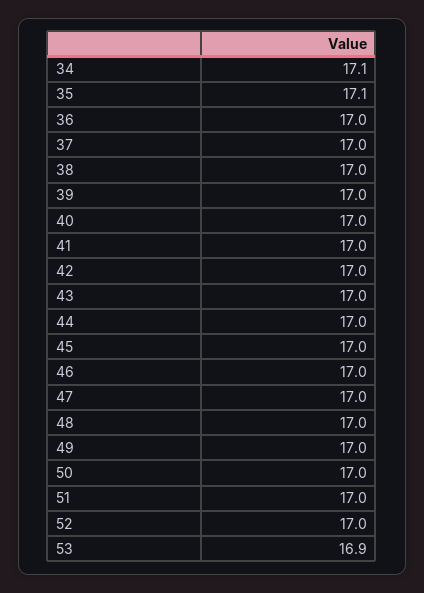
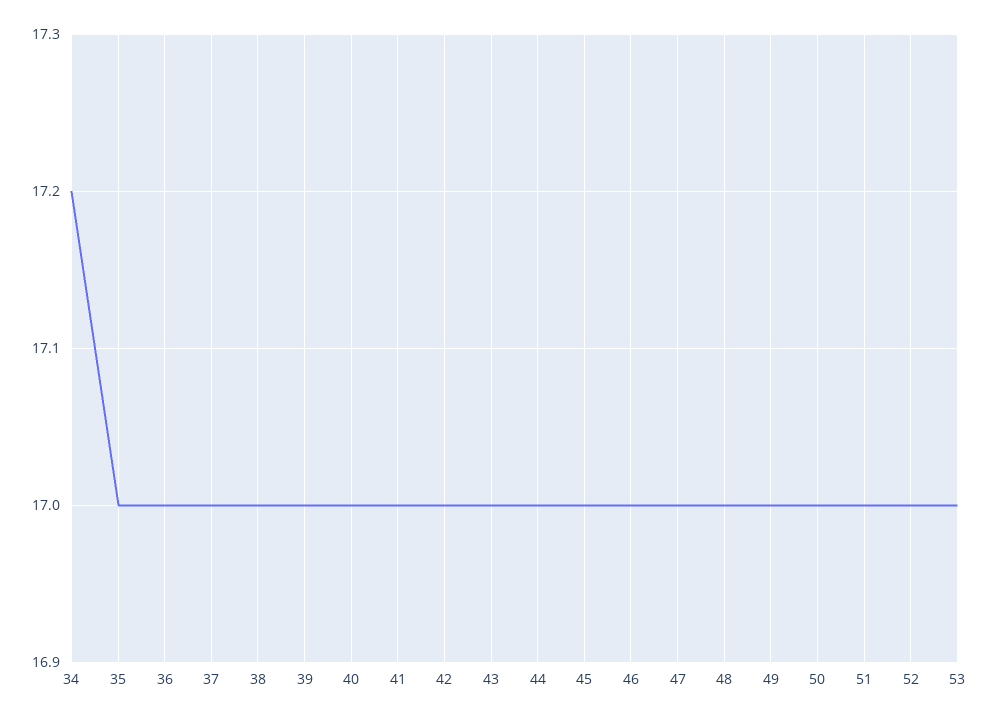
34: 17.1 -> 17.2
35: 17.1 -> 17
53: 16.9 -> 17

